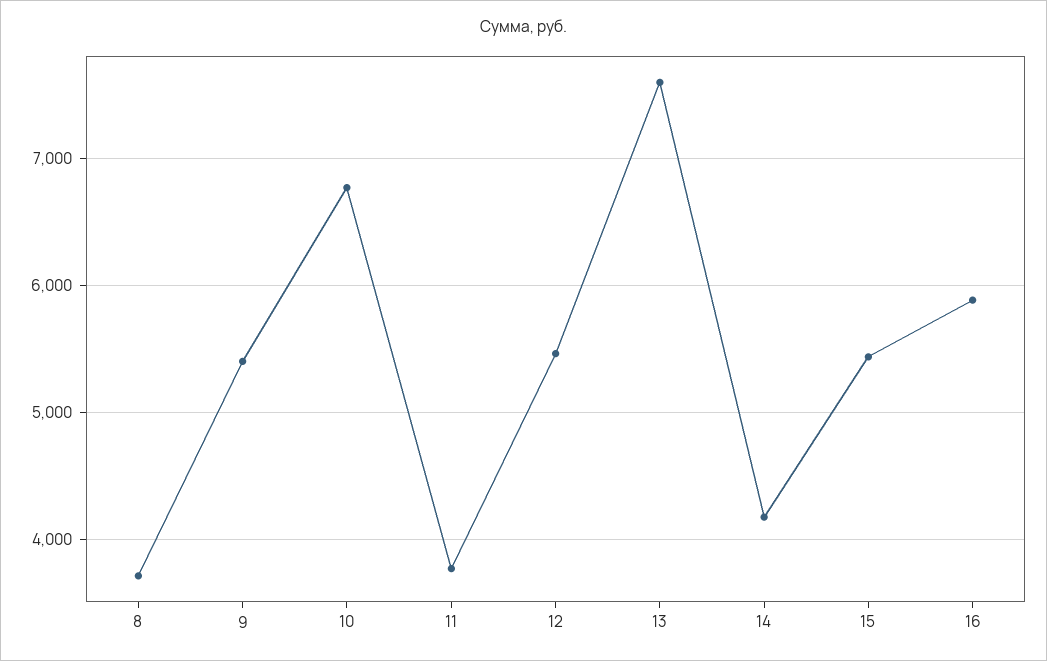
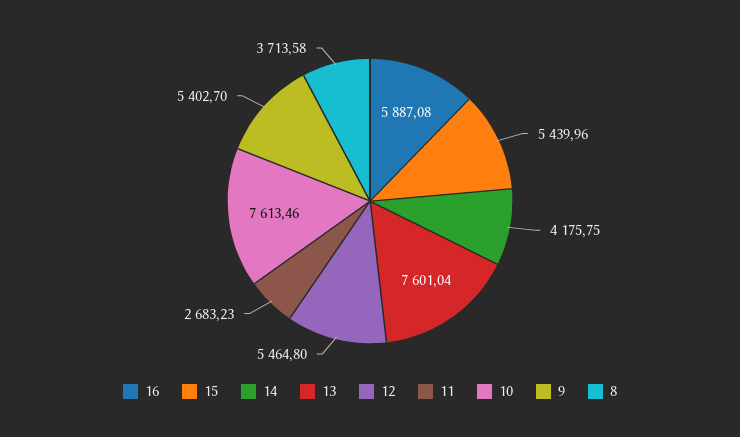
10: 6800 -> 7613.46
11: 3800 -> 2683.23

